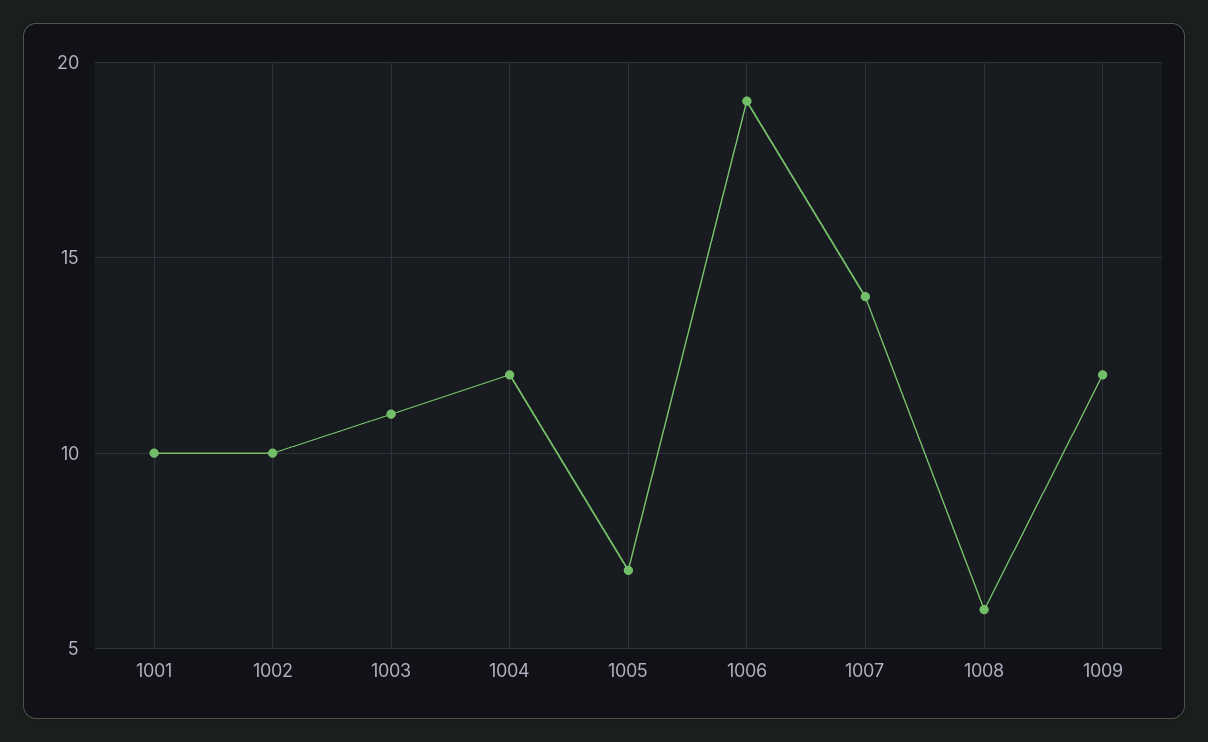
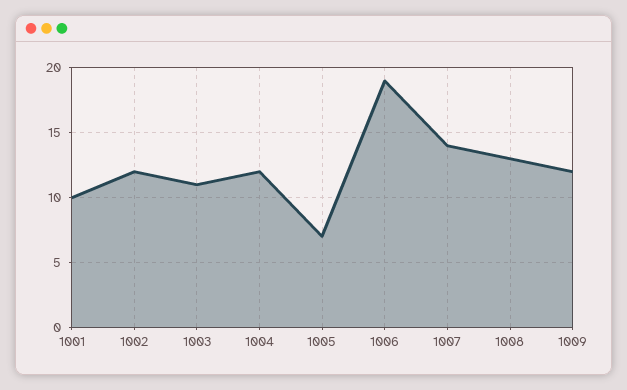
1002: 10 -> 12
1008: 6 -> 13

